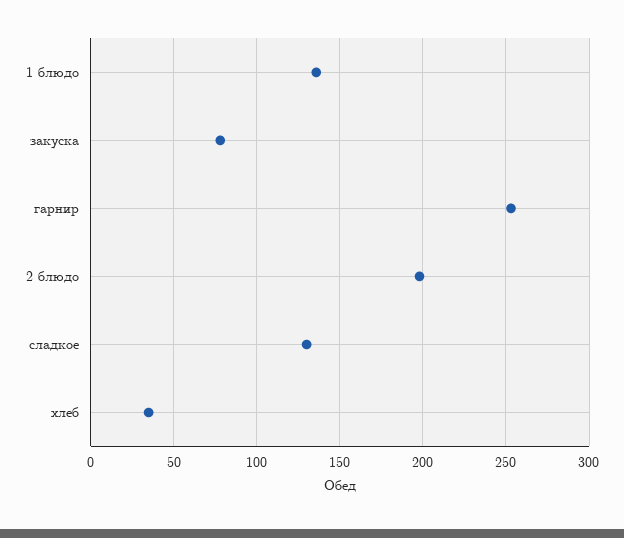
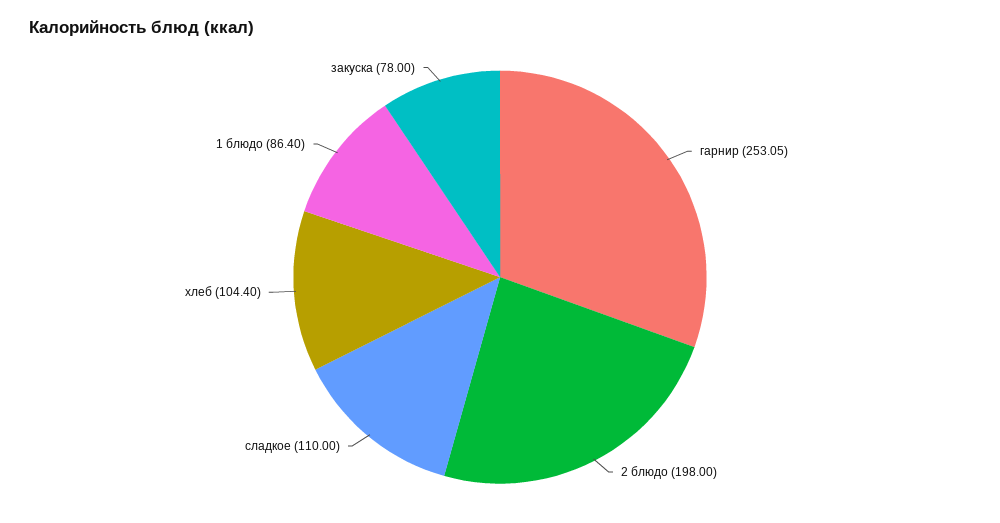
1 блюдо: 135 -> 86.4
сладкое: 130 -> 110
хлеб: 35 -> 104.4

